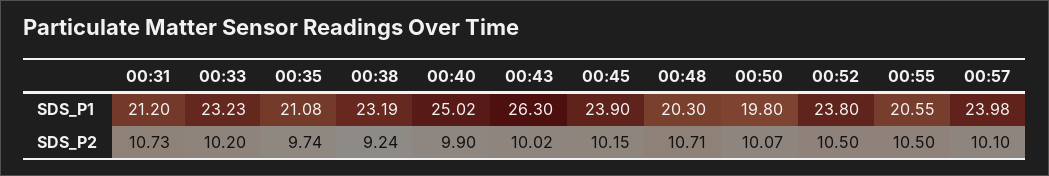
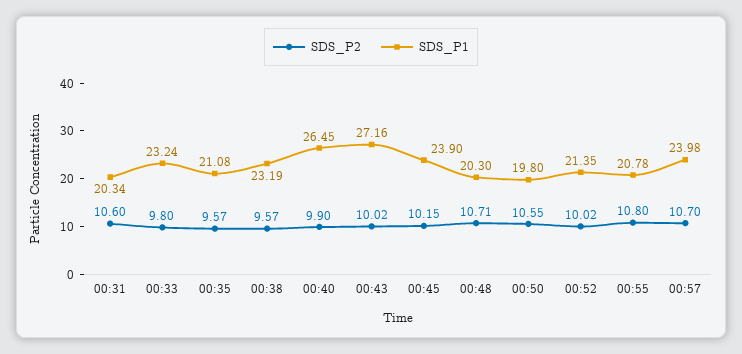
SDS_P1, 00:31: 21.2 -> 20.34
SDS_P1, 00:33: 23.23 -> 23.24
SDS_P1, 00:40: 25.02 -> 26.45
SDS_P1, 00:43: 26.3 -> 27.16
SDS_P1, 00:52: 23.8 -> 21.35
SDS_P1, 00:55: 20.55 -> 20.78
SDS_P2, 00:31: 10.73 -> 10.6
SDS_P2, 00:33: 10.2 -> 9.8
SDS_P2, 00:35: 9.74 -> 9.57
SDS_P2, 00:38: 9.24 -> 9.57
SDS_P2, 00:50: 10.07 -> 10.55
SDS_P2, 00:52: 10.5 -> 10.02
SDS_P2, 00:55: 10.5 -> 10.8
SDS_P2, 00:57: 10.1 -> 10.7

